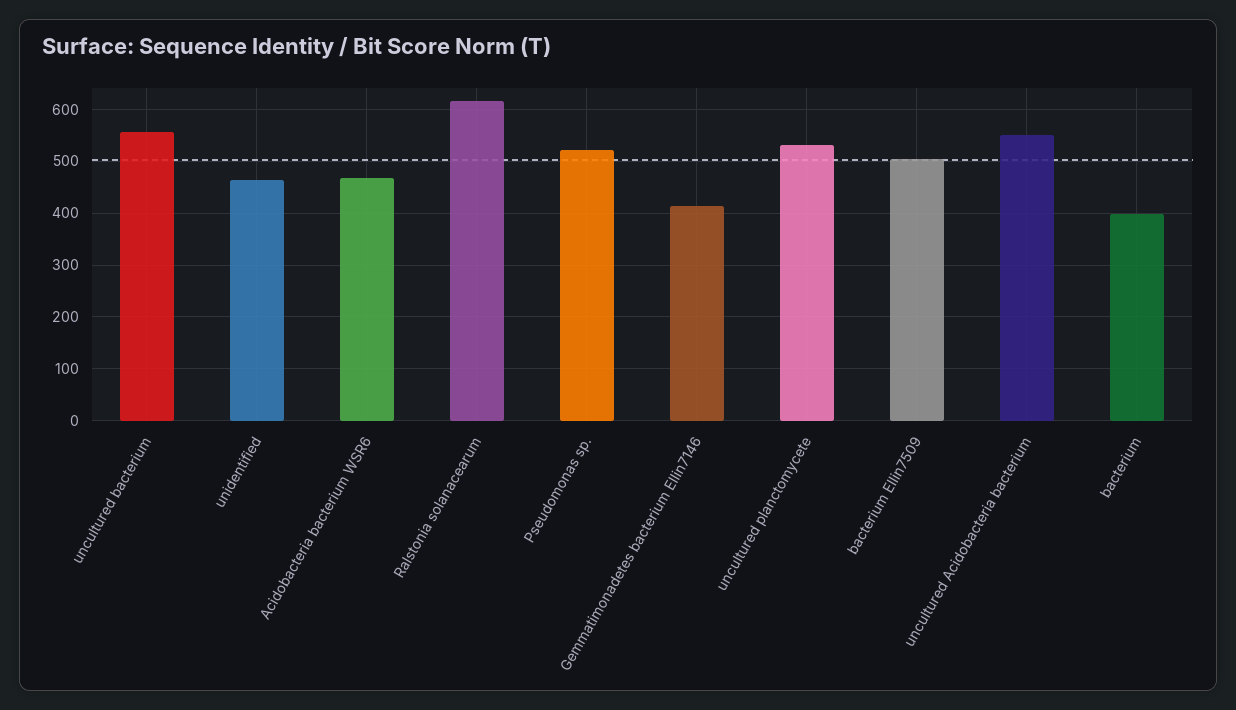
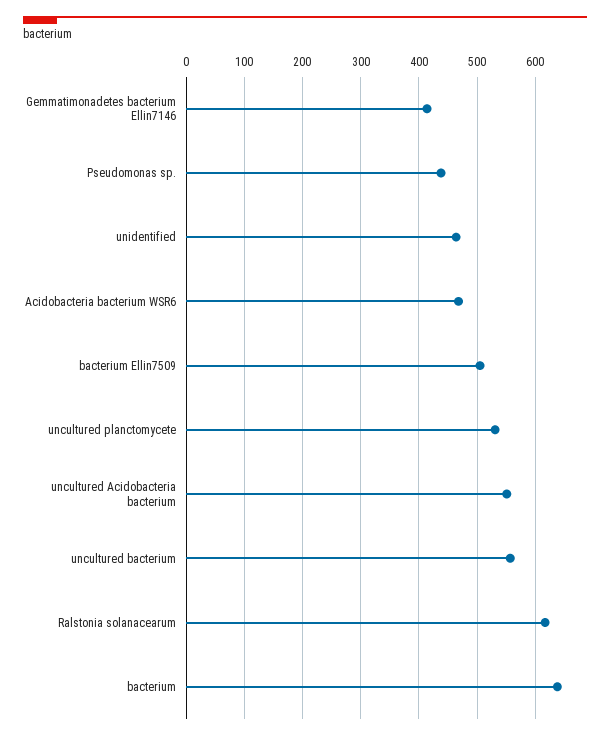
Pseudomonas sp.: 520 -> 440
bacterium: 400 -> 640

